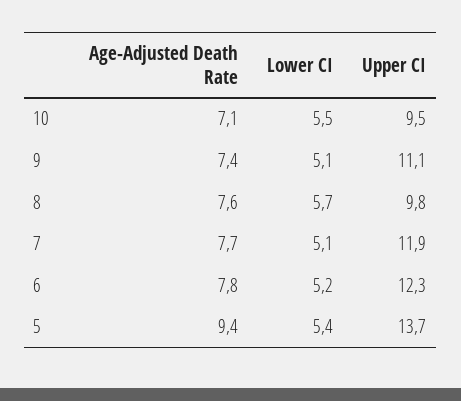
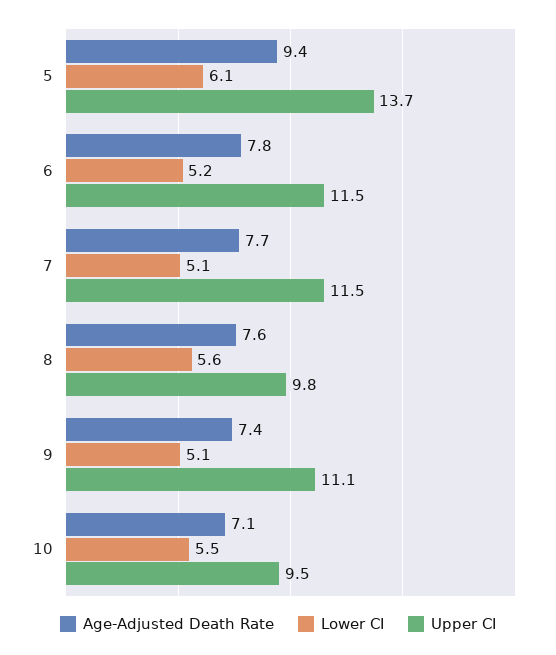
Lower CI, 8: 5.7 -> 5.6
Upper CI, 7: 11.9 -> 11.5
Upper CI, 6: 12.3 -> 11.5
Lower CI, 5: 5.4 -> 6.1

